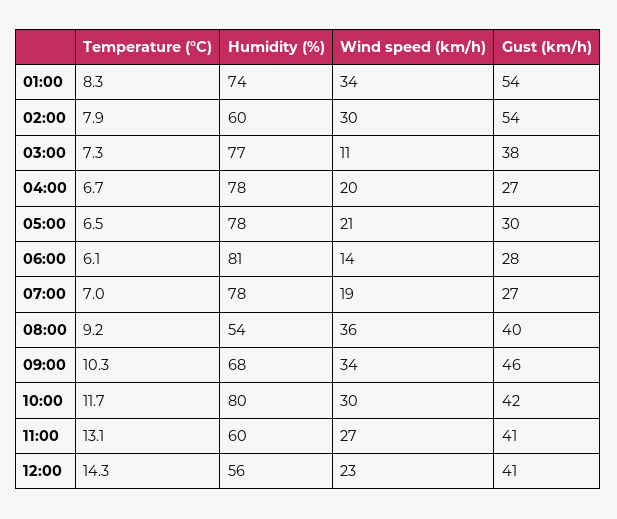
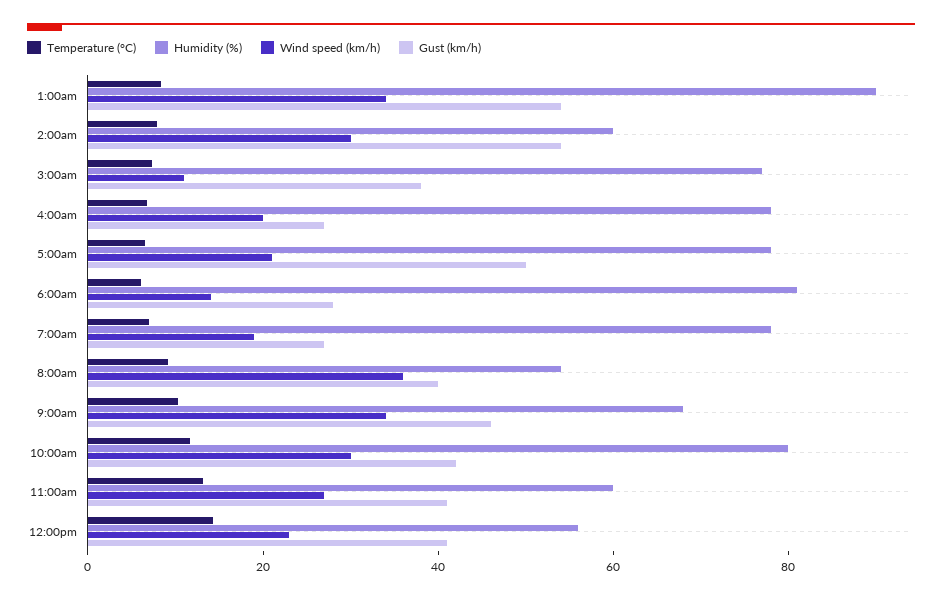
Humidity (%), 01:00: 74 -> 90
Gust (km/h), 05:00: 30 -> 50

